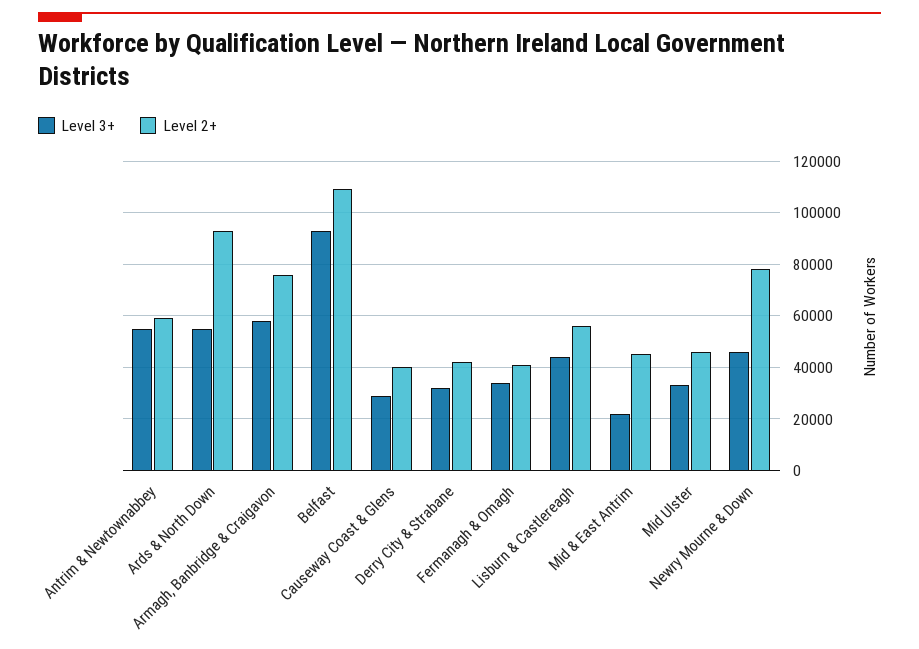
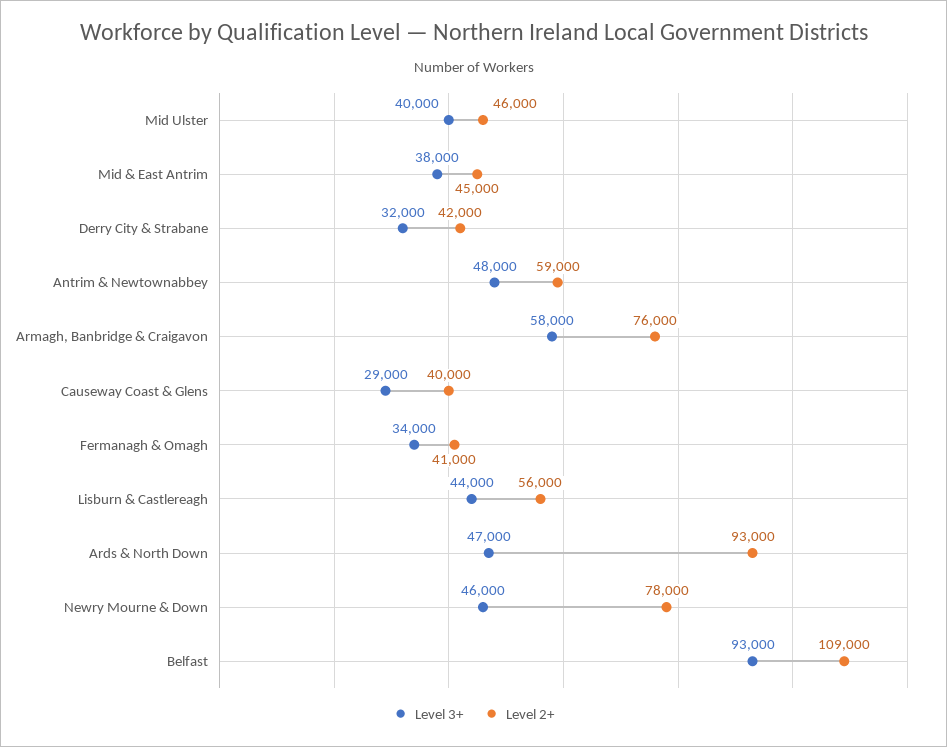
Level 3+, Antrim & Newtownabbey: 55000 -> 48000
Level 3+, Ards & North Down: 55000 -> 47000
Level 3+, Mid & East Antrim: 22500 -> 38000
Level 3+, Mid Ulster: 32500 -> 40000

